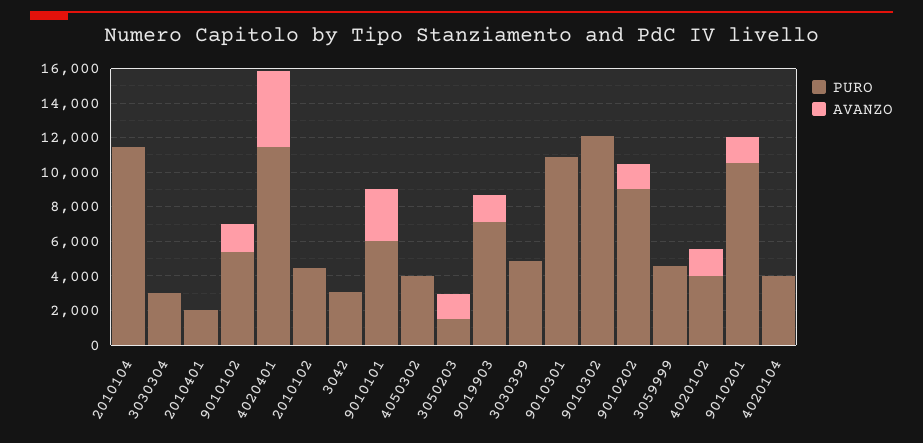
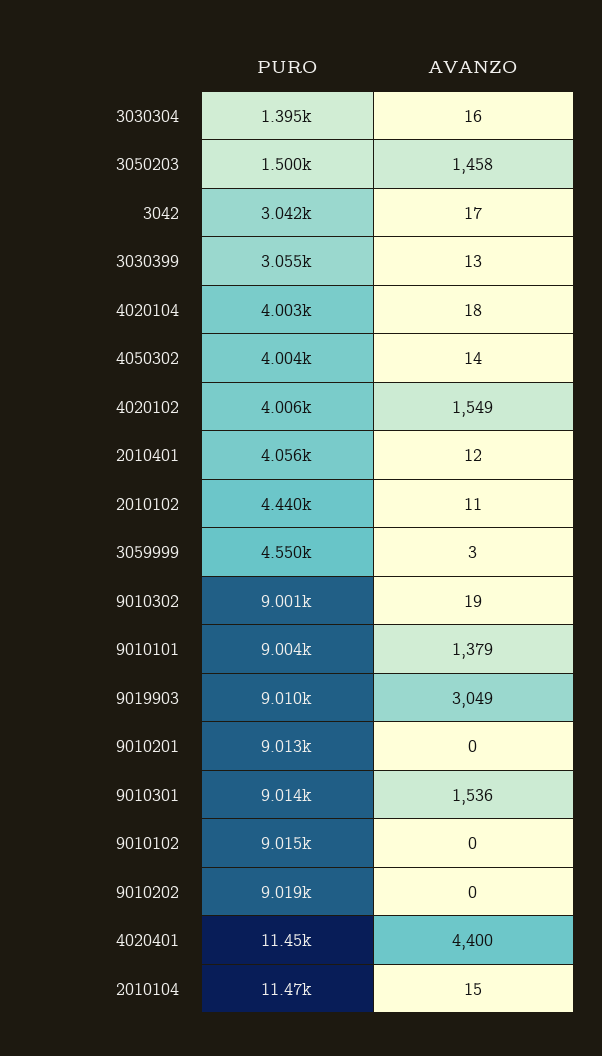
PURO, 3030304: 3000 -> 1395
PURO, 2010401: 2000 -> 4056
PURO, 9010102: 5500 -> 9015
AVANZO, 9010102: 1500 -> 0
PURO, 9010101: 6000 -> 9004
AVANZO, 9010101: 3000 -> 1379
PURO, 9019903: 7000 -> 9010
AVANZO, 9019903: 1500 -> 3049
PURO, 3030399: 5000 -> 3055
PURO, 9010301: 11000 -> 9014
AVANZO, 9010301: 0 -> 1536
PURO, 9010302: 12000 -> 9001
AVANZO, 9010202: 1500 -> 0
PURO, 9010201: 10500 -> 9013
AVANZO, 9010201: 1500 -> 0

